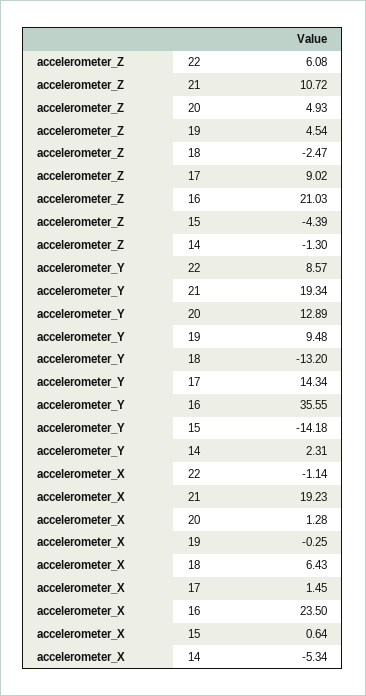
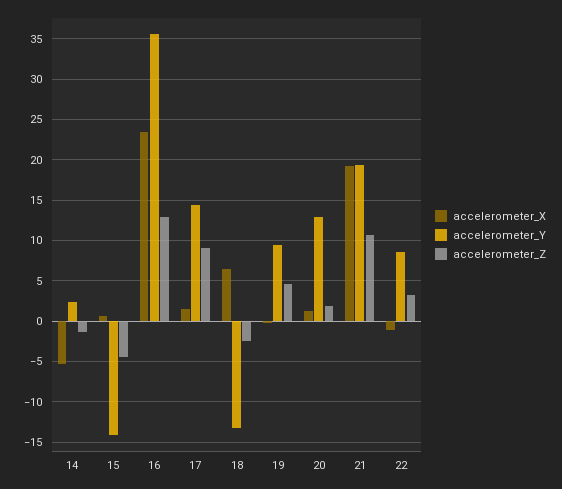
accelerometer_Z, 22: 6.08 -> 3
accelerometer_Z, 20: 4.93 -> 2
accelerometer_Z, 16: 21.03 -> 13

